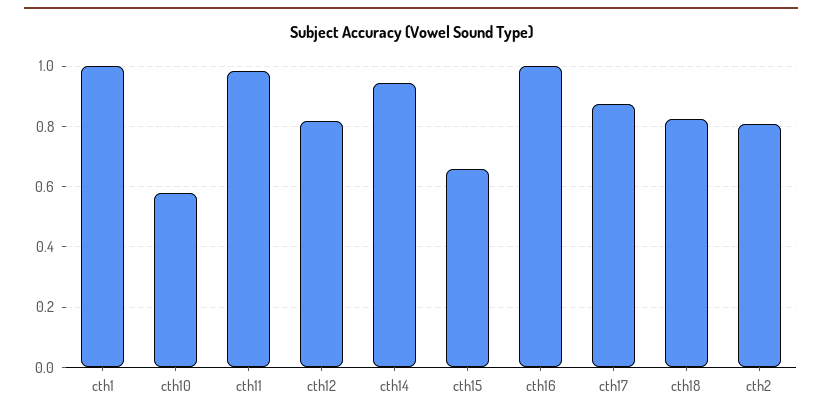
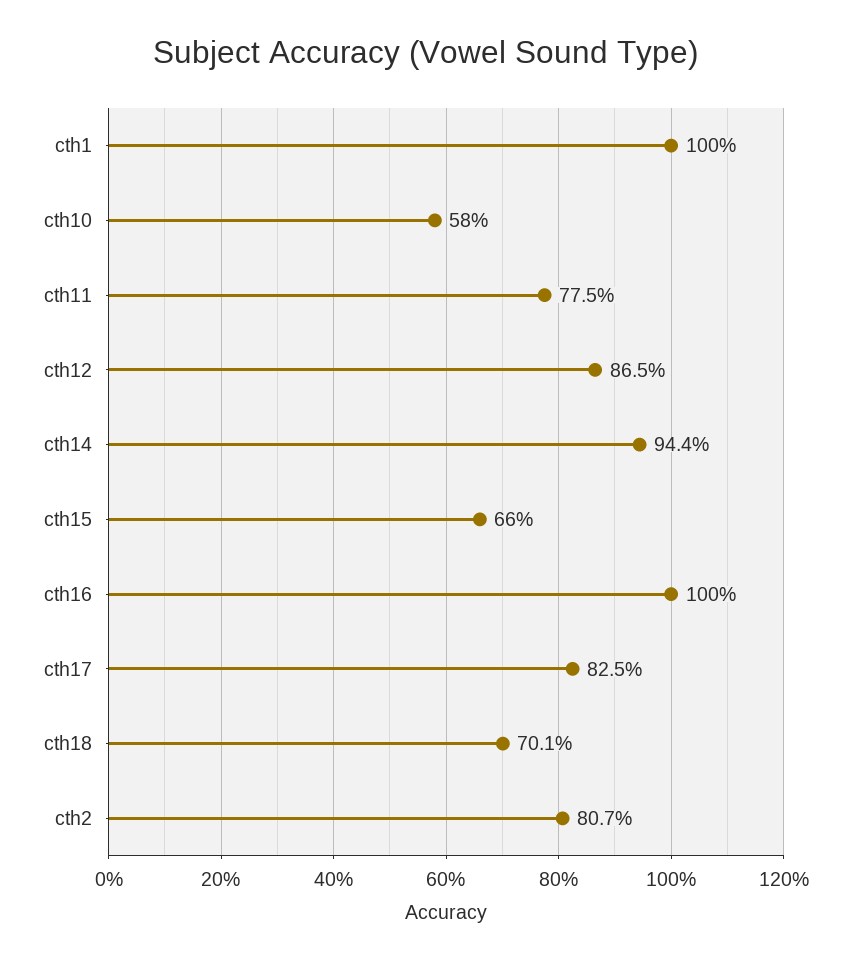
cth11: 0.98 -> 0.775
cth12: 0.82 -> 0.865
cth17: 0.88 -> 0.825
cth18: 0.82 -> 0.701

